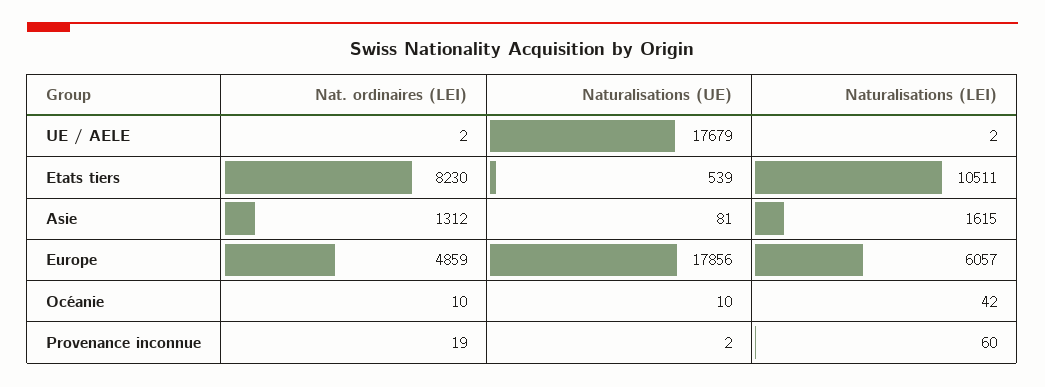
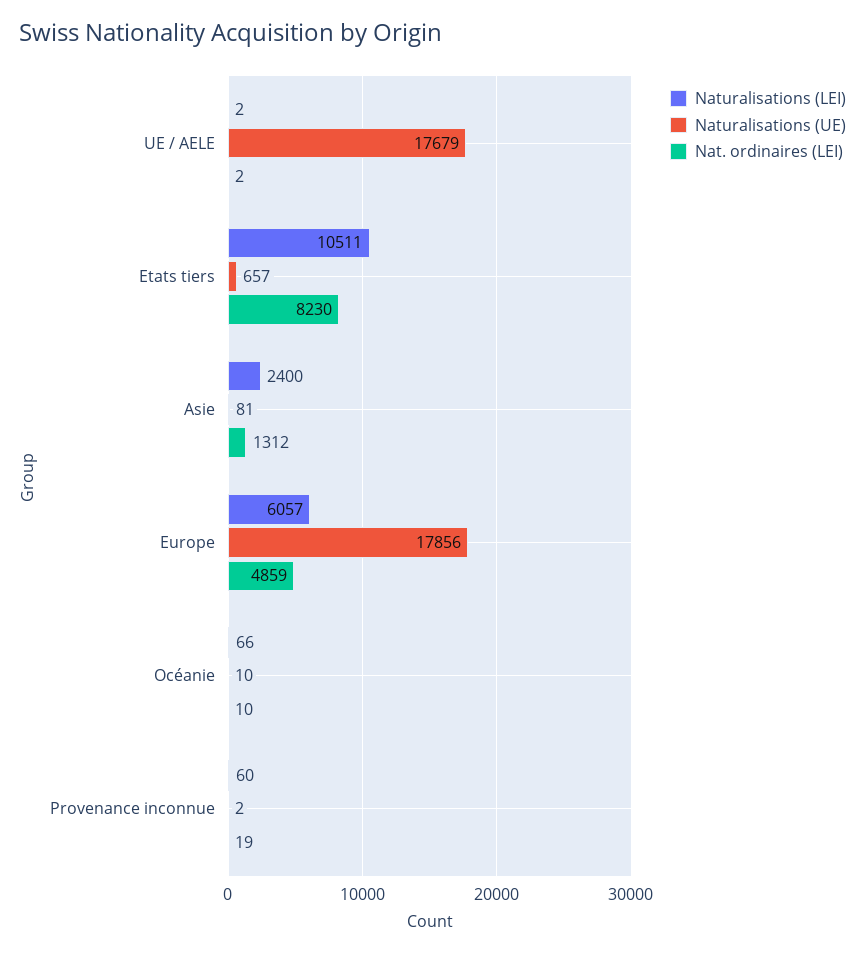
Naturalisations (UE), Etats tiers: 539 -> 657
Naturalisations (LEI), Asie: 1615 -> 2400
Naturalisations (LEI), Océanie: 42 -> 66

